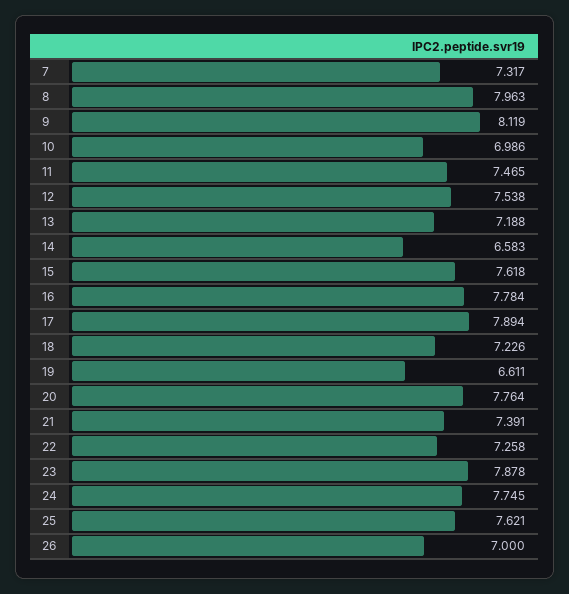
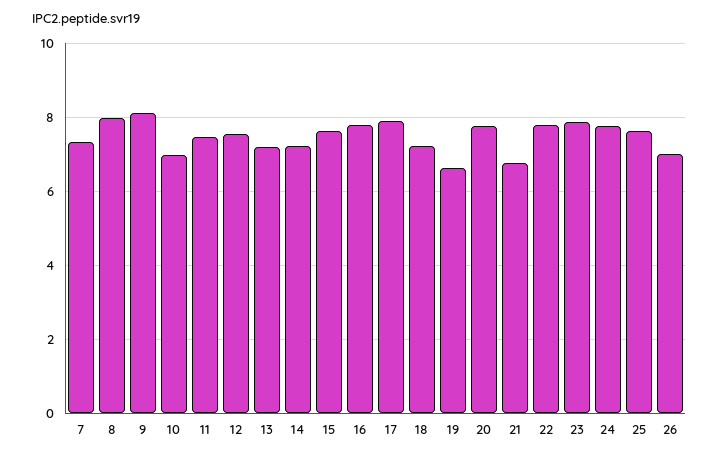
14: 6.583 -> 7.2
21: 7.391 -> 6.8
22: 7.258 -> 7.8

